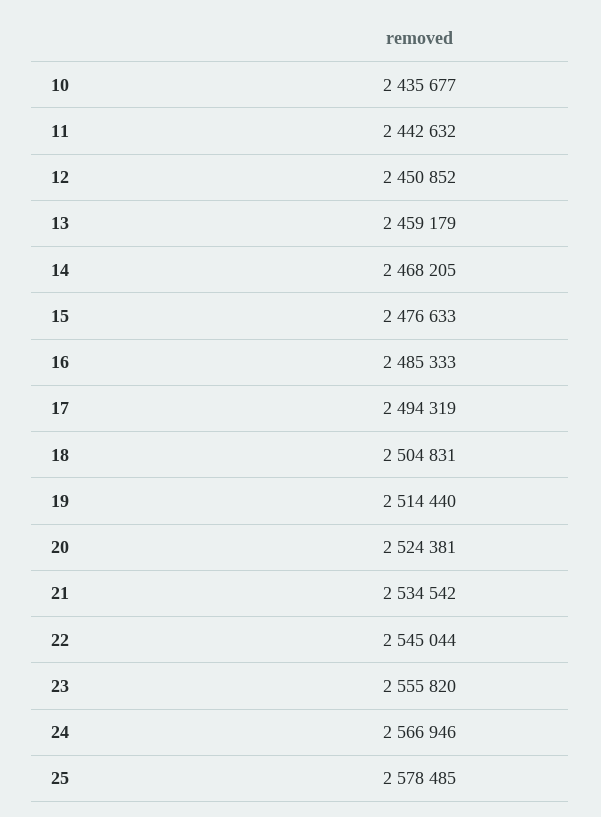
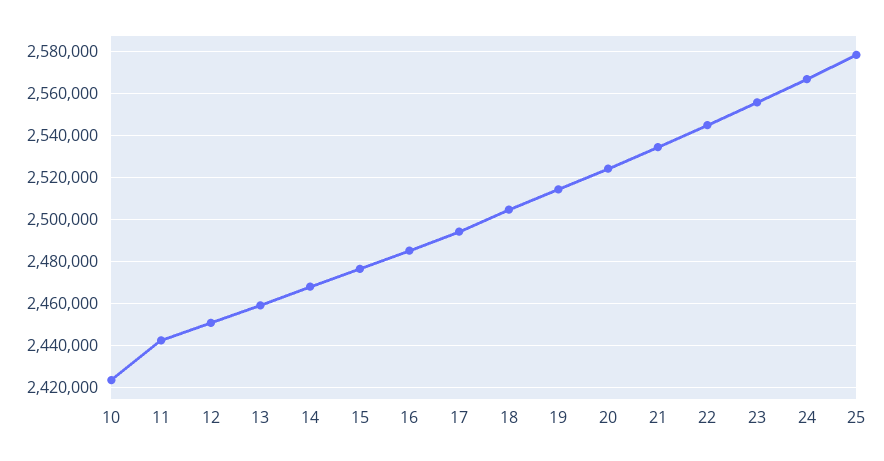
10: 2435677 -> 2425000

